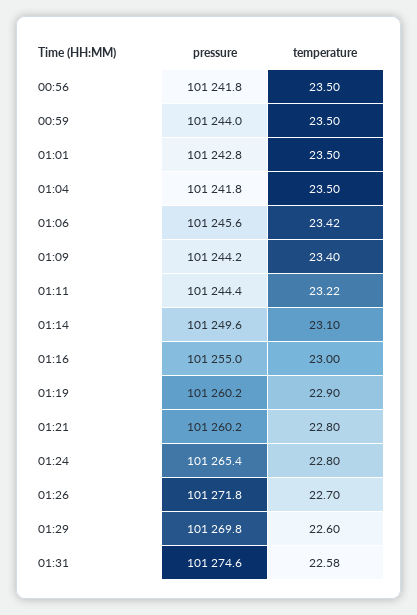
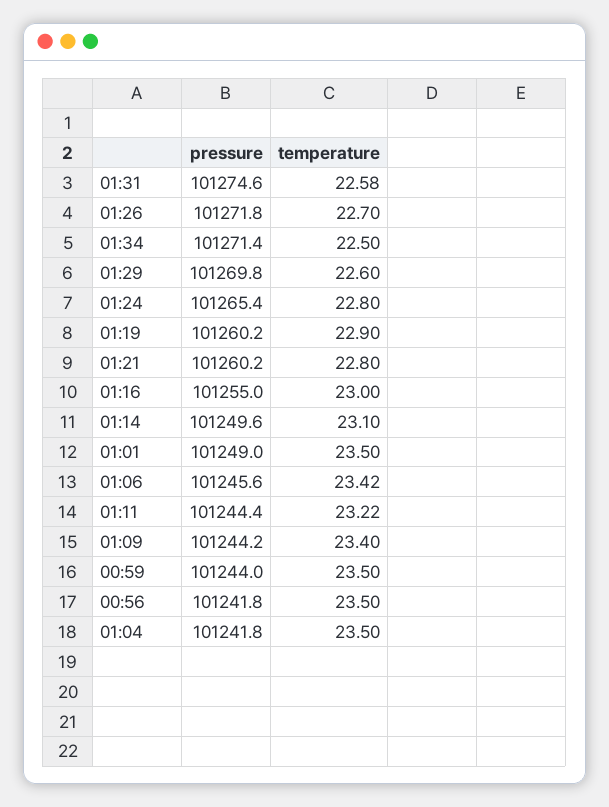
pressure, 01:01: 101242.8 -> 101249
pressure, 01:34: none -> 101271.4
temperature, 01:34: none -> 22.5

